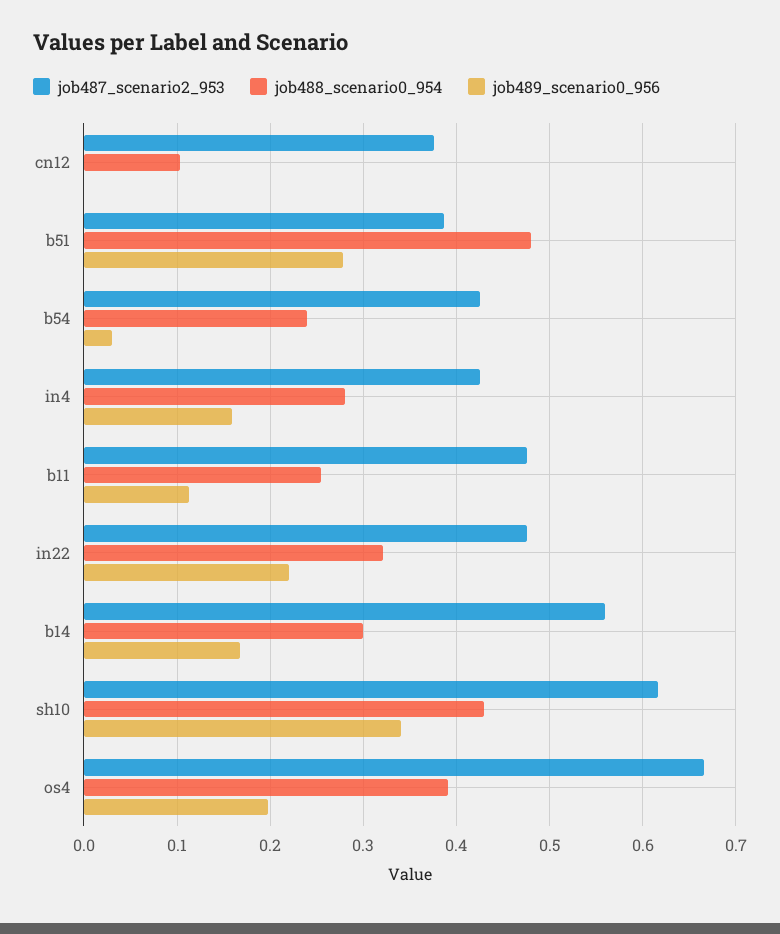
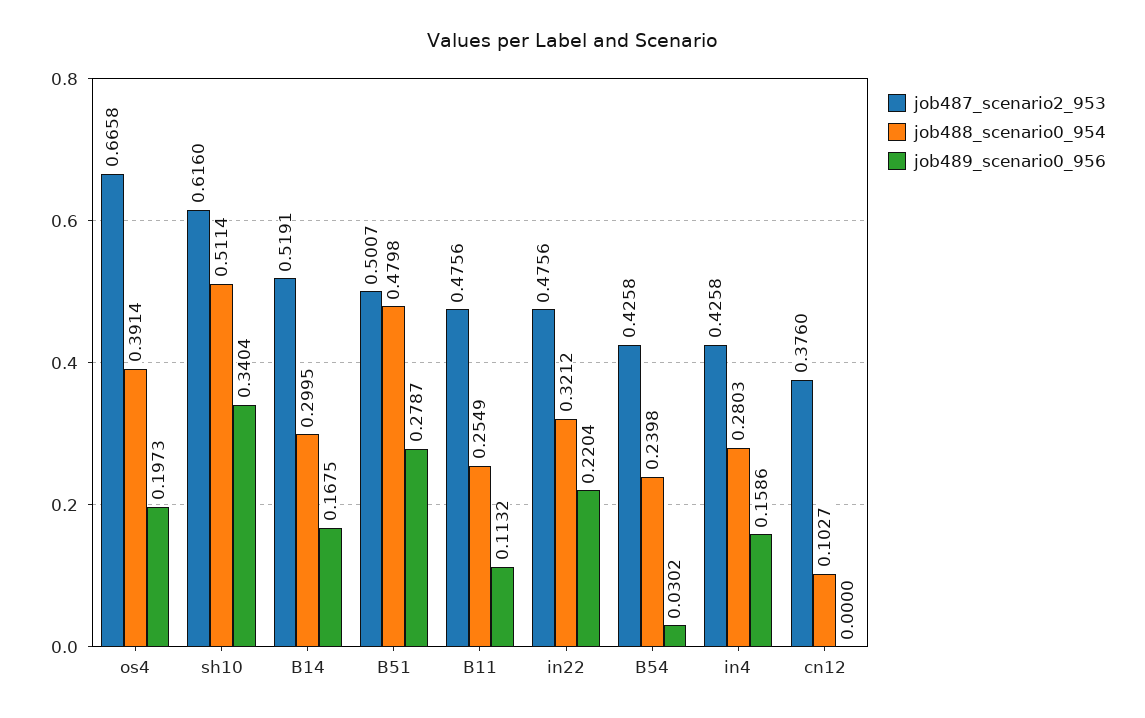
job487_scenario2_953, b51: 0.39 -> 0.5007
job487_scenario2_953, b14: 0.56 -> 0.5191
job488_scenario0_954, sh10: 0.43 -> 0.5114

